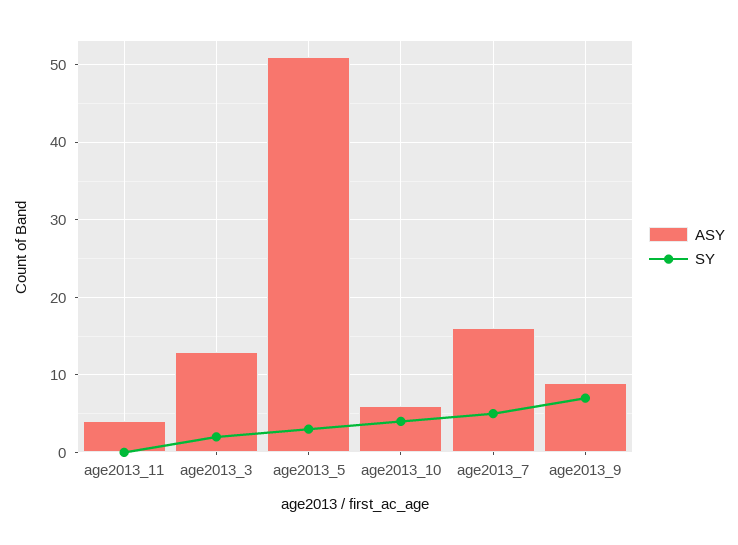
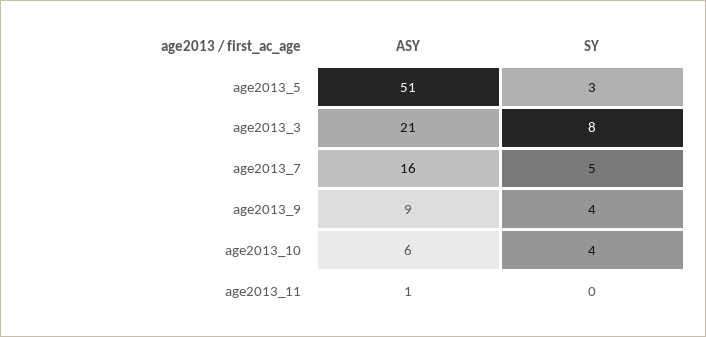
ASY, age2013_11: 4 -> 1
ASY, age2013_3: 13 -> 21
SY, age2013_3: 2 -> 8
SY, age2013_9: 7 -> 4

